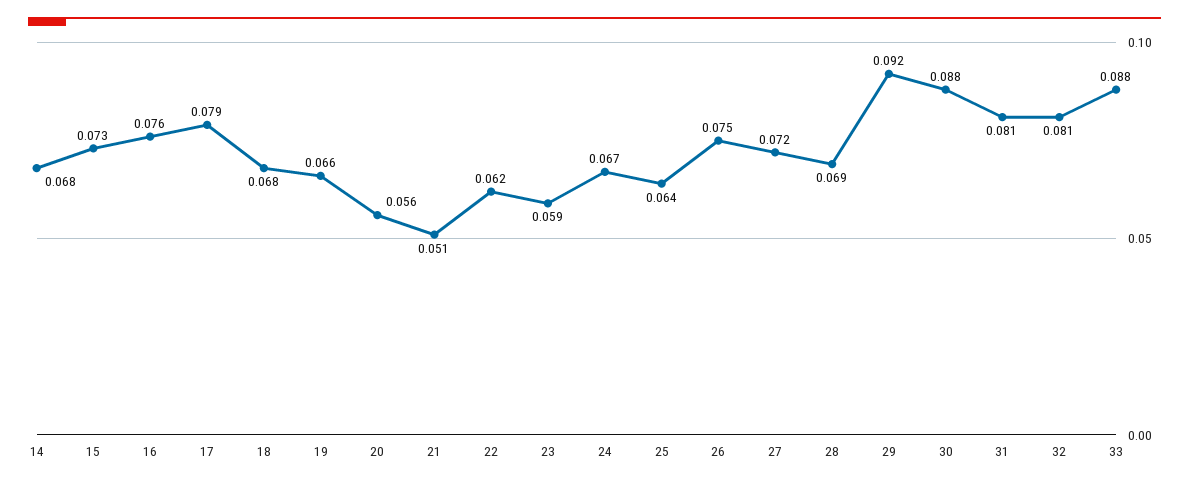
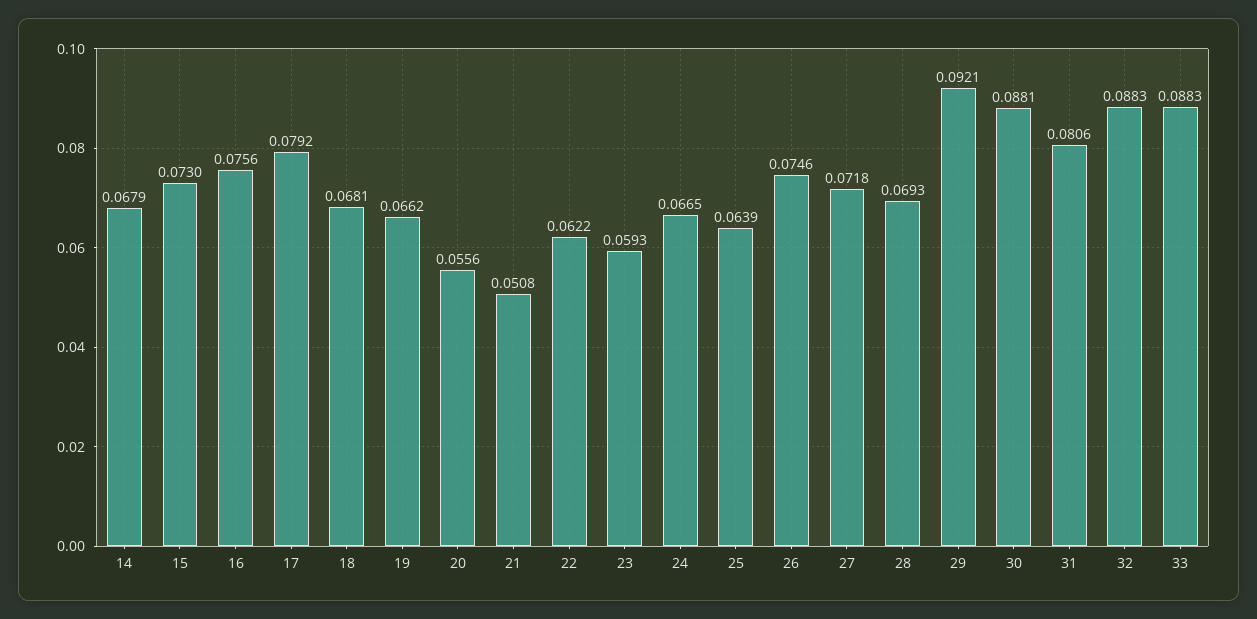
32: 0.081 -> 0.0883

